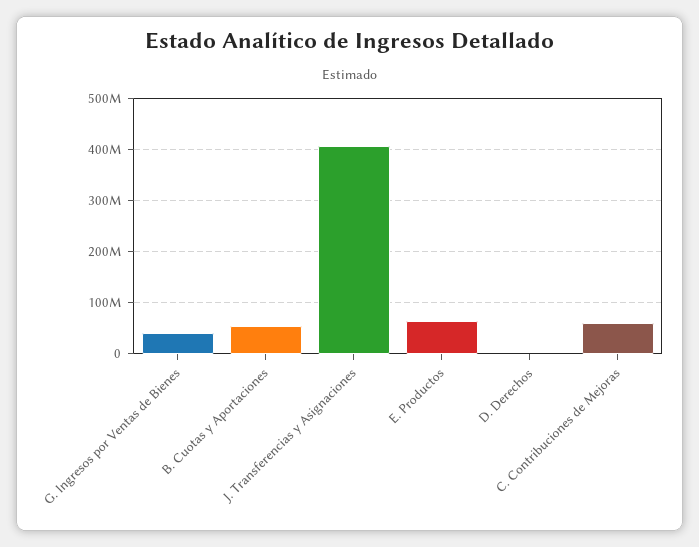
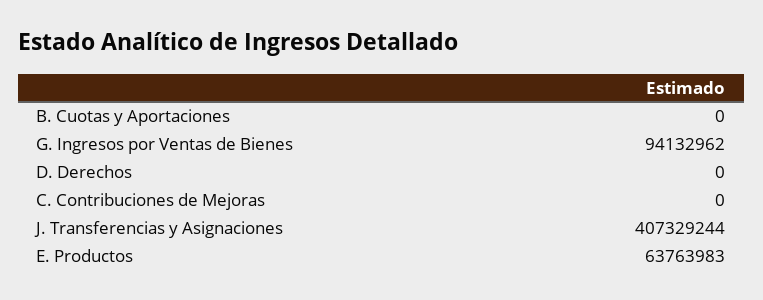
G. Ingresos por Ventas de Bienes: 40000000 -> 94132962
B. Cuotas y Aportaciones: 60000000 -> 0
C. Contribuciones de Mejoras: 60000000 -> 0

